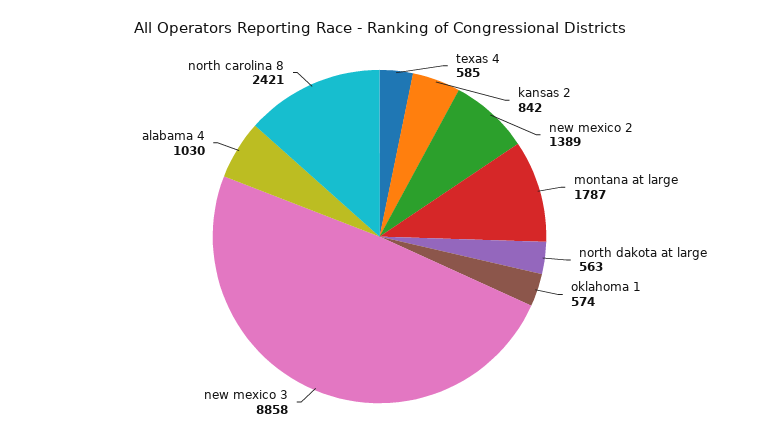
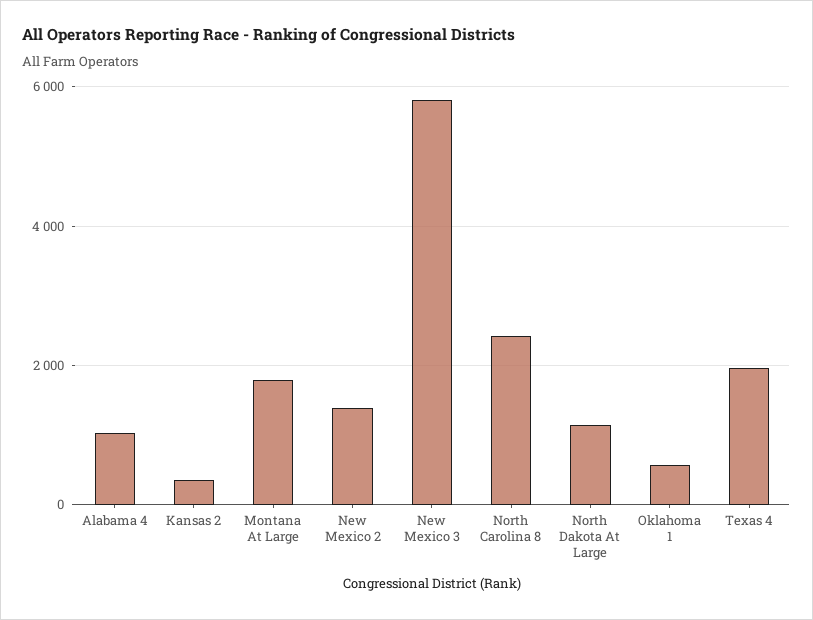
texas 4: 585 -> 2000
kansas 2: 842 -> 400
north dakota at large: 563 -> 1200
new mexico 3: 8858 -> 5800

